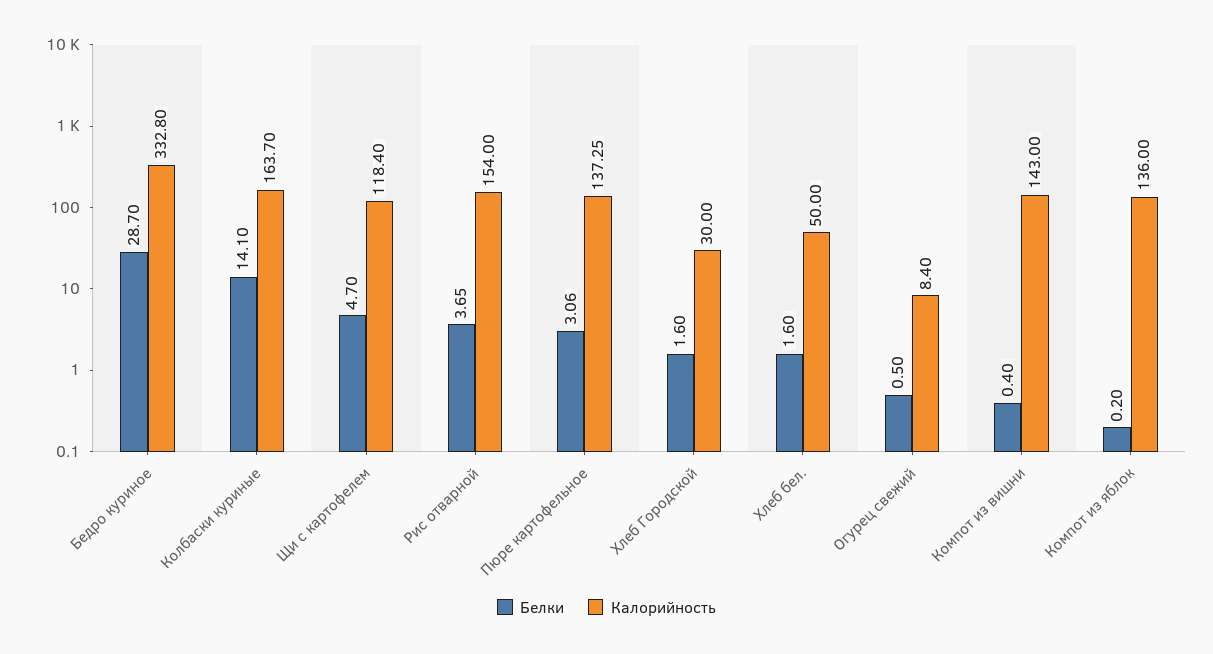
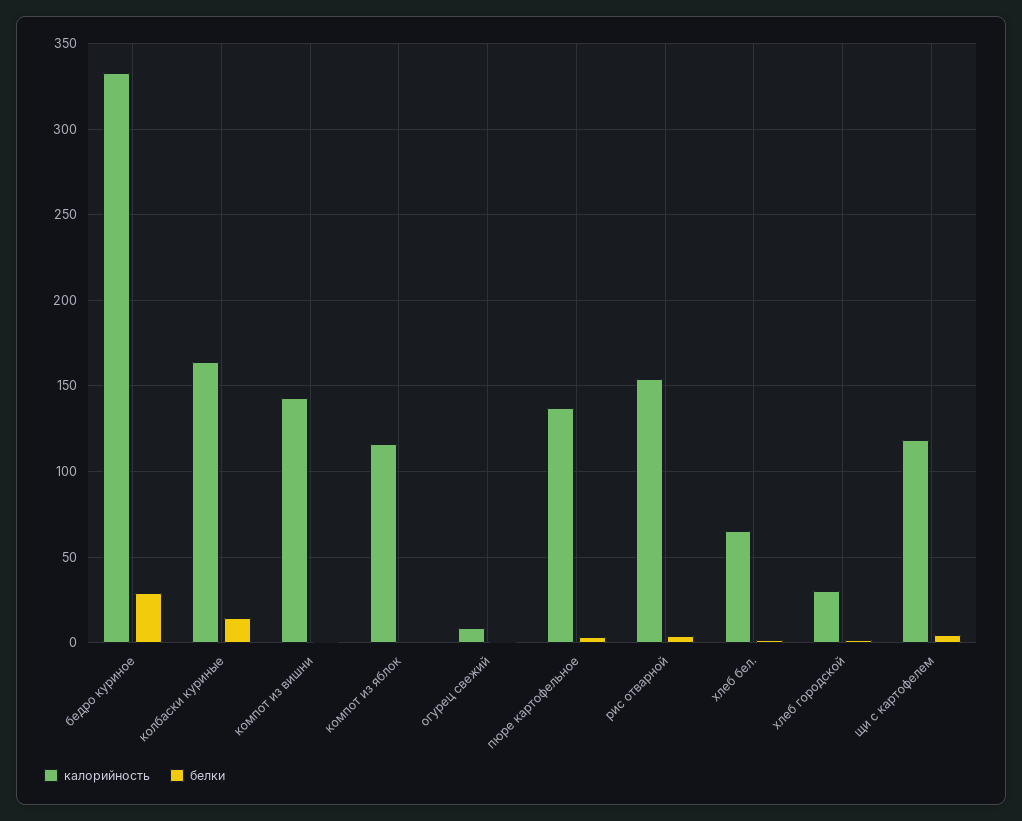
Калорийность, Хлеб бел.: 50 -> 65
Калорийность, Компот из яблок: 136 -> 115

